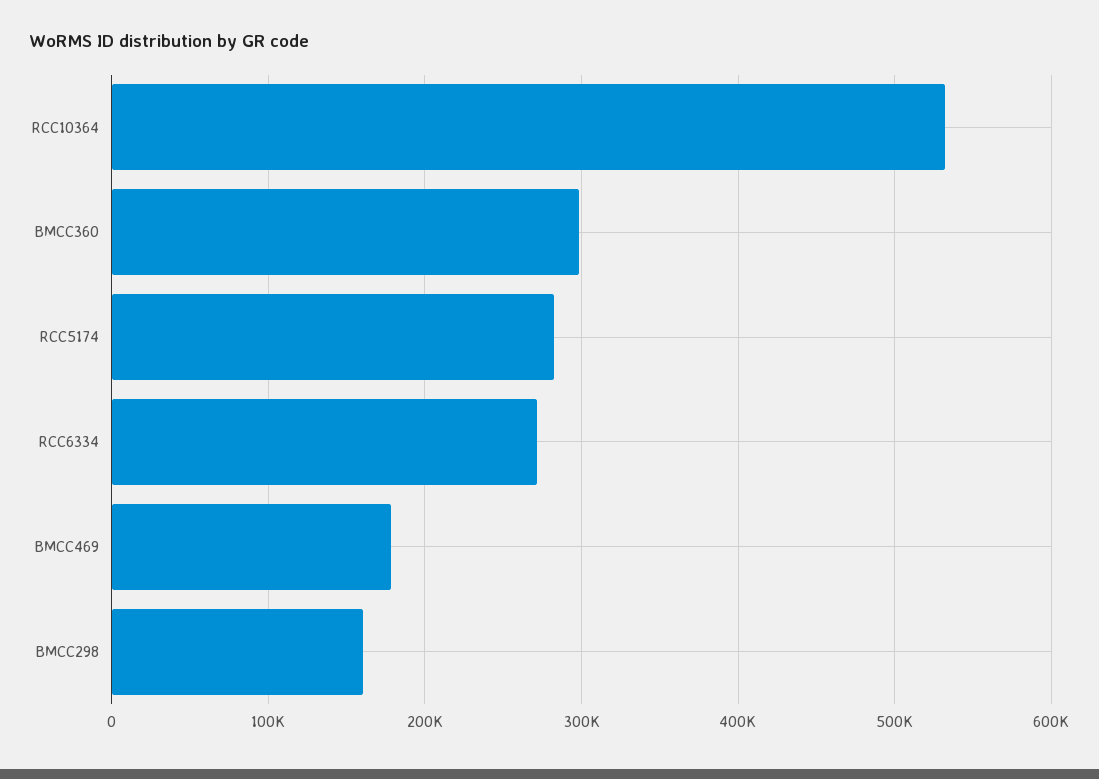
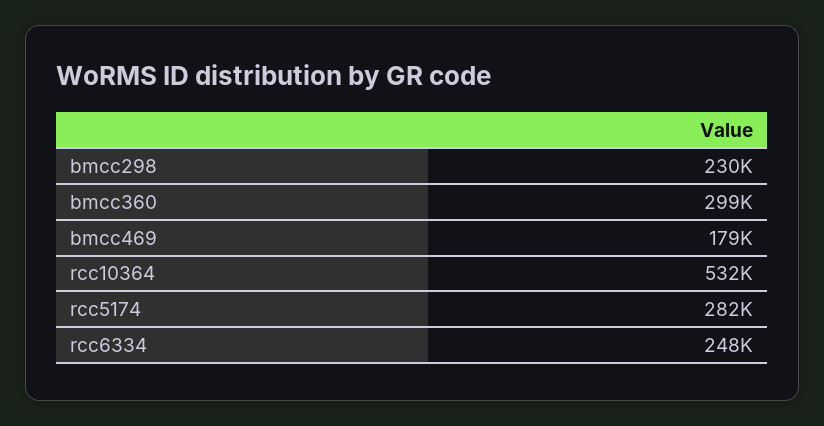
RCC6334: 270000 -> 248000
BMCC298: 160000 -> 230000

